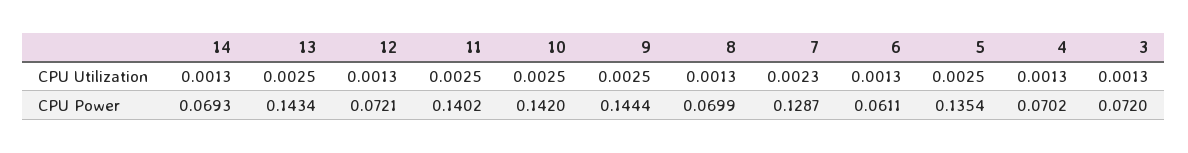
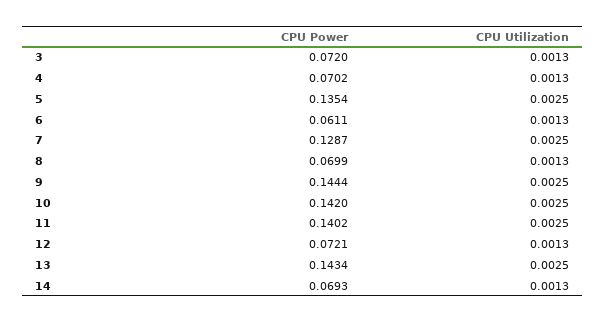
7, CPU Utilization: 0.0023 -> 0.0025

